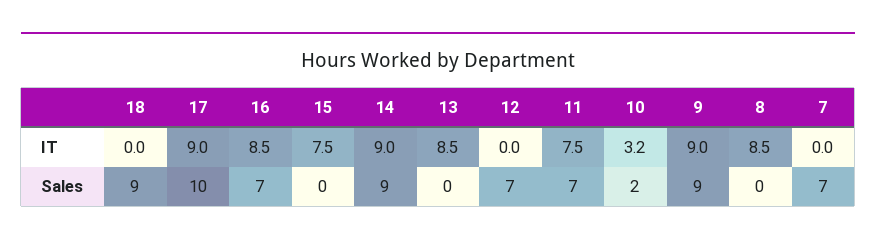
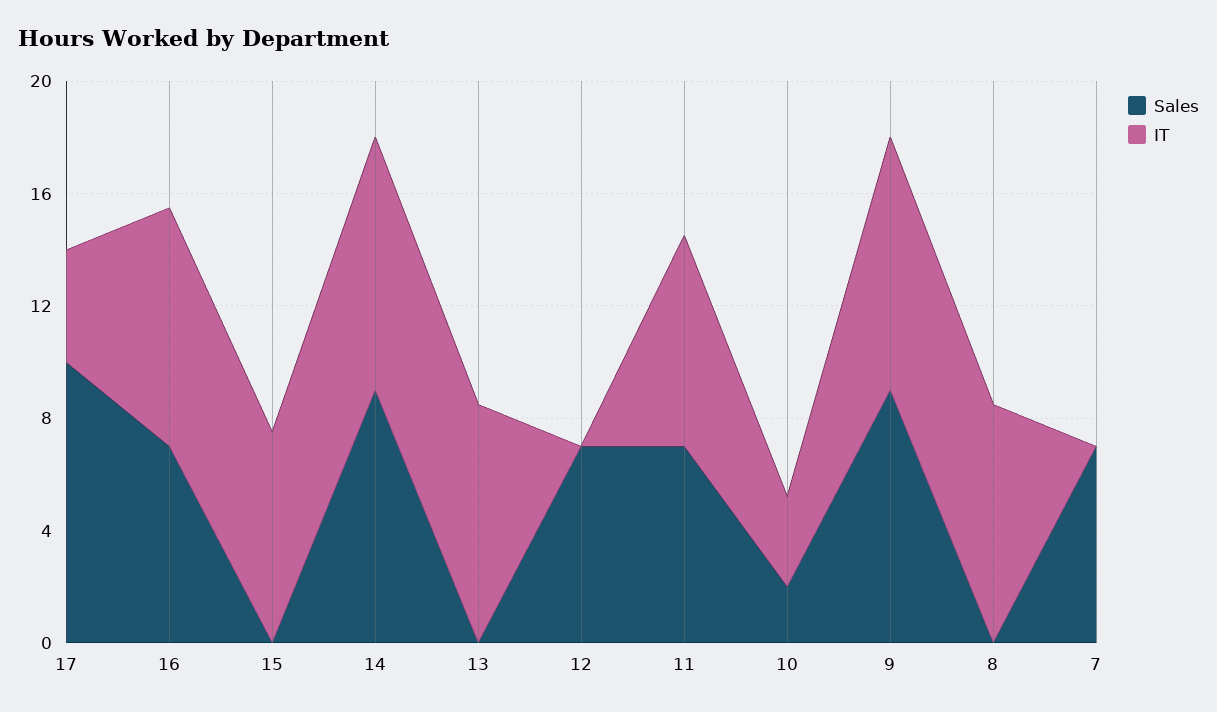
IT, 18: 0 -> none
IT, 17: 9 -> 4
Sales, 18: 9 -> none

